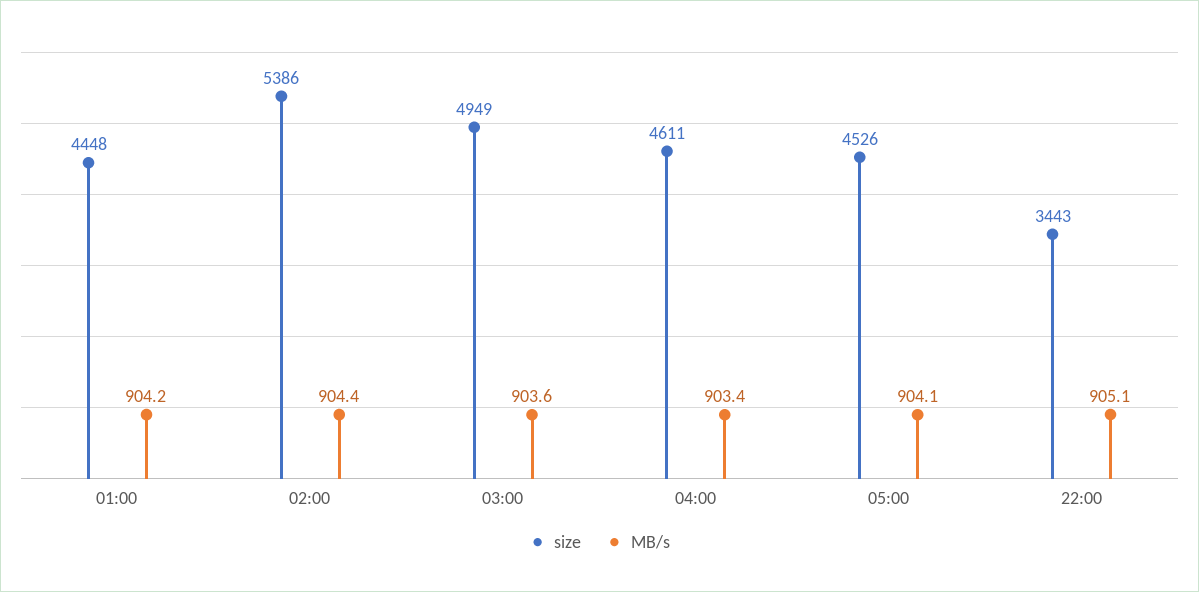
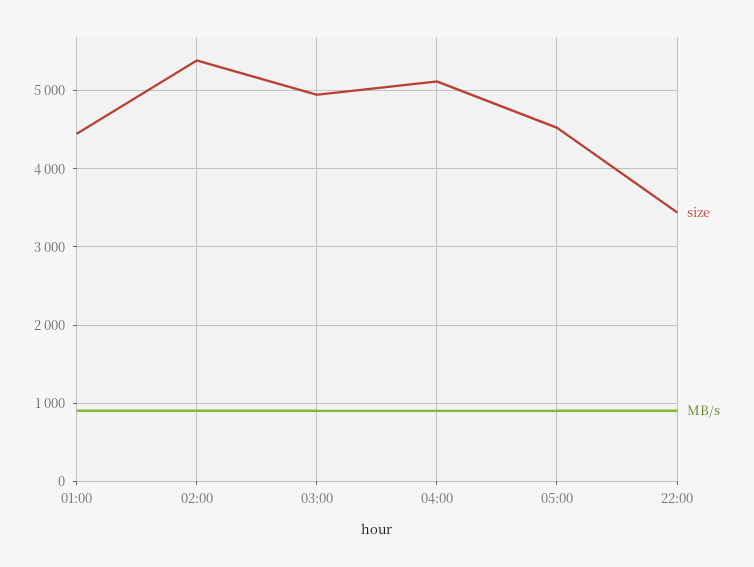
size, 04:00: 4611 -> 5100

